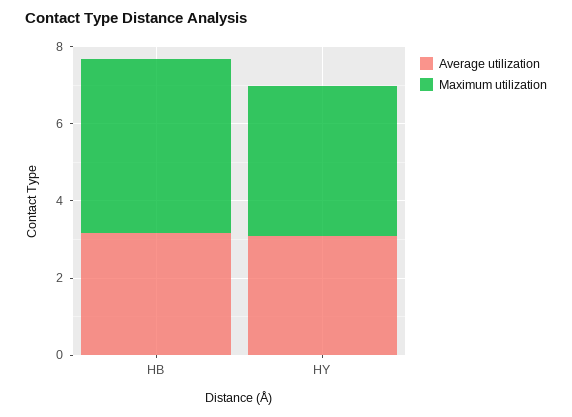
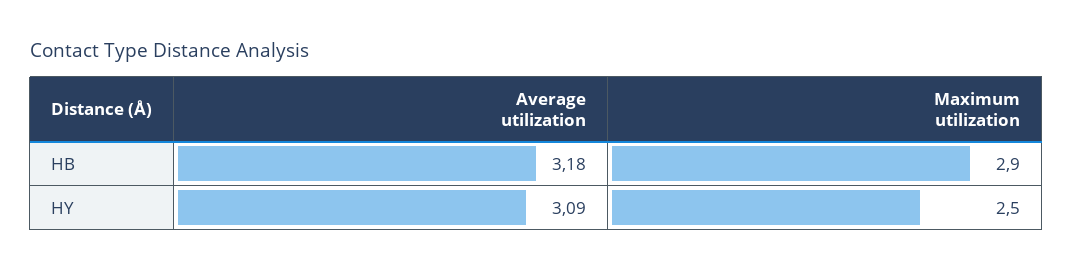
Maximum utilization, HB: 4.5 -> 2.9
Maximum utilization, HY: 4 -> 2.5

